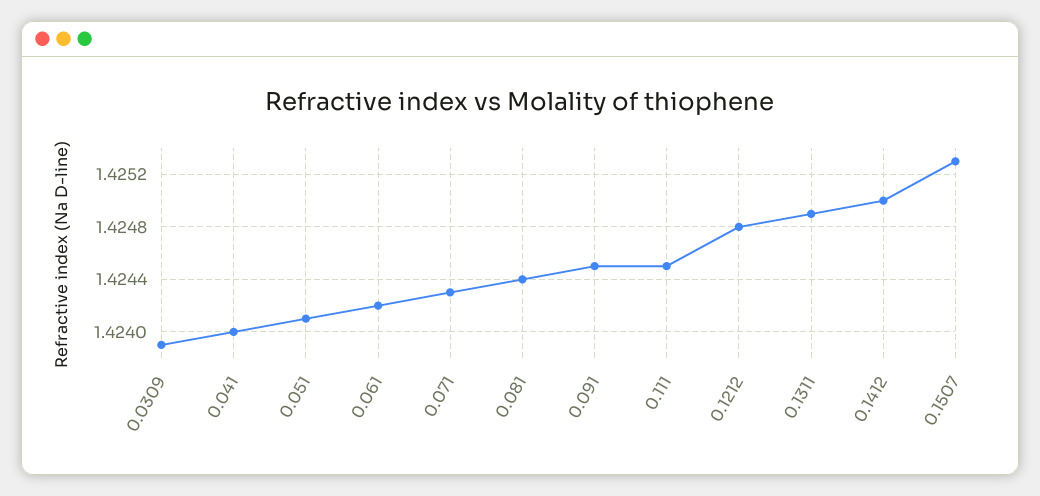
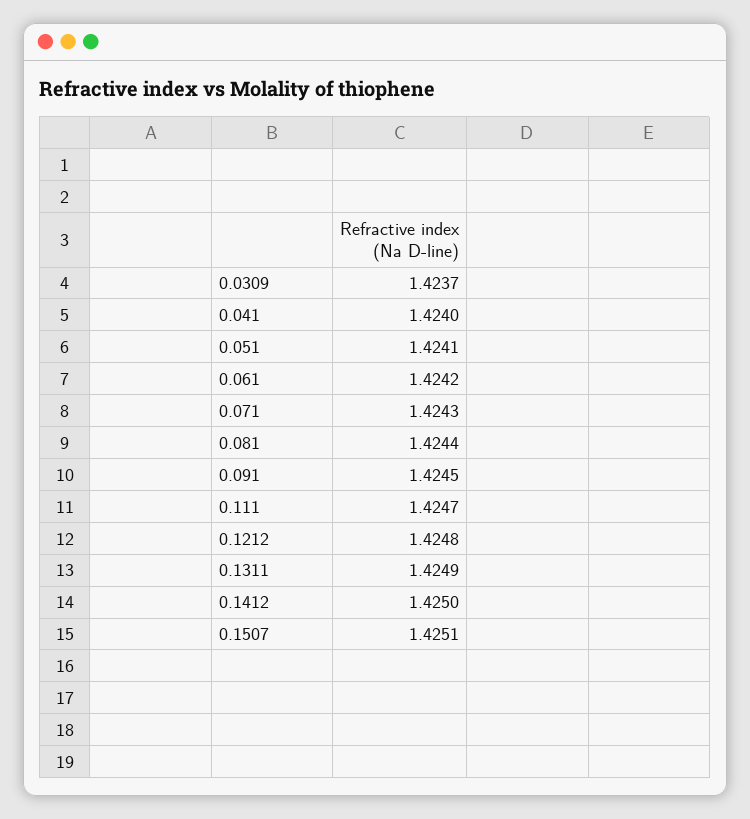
0.0309: 1.4239 -> 1.4237
0.111: 1.4245 -> 1.4247
0.1507: 1.4253 -> 1.4251

